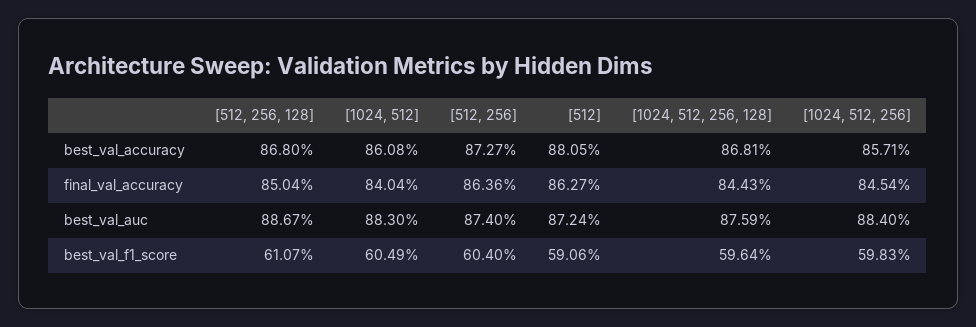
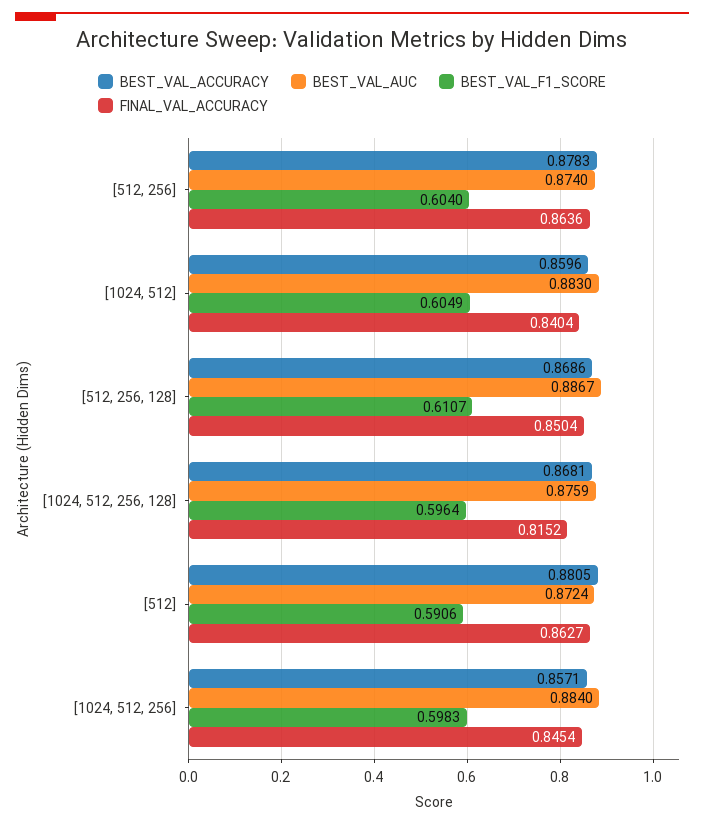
best_val_accuracy, [512, 256, 128]: 0.868 -> 0.8686
best_val_accuracy, [1024, 512]: 0.8608 -> 0.8596
best_val_accuracy, [512, 256]: 0.8727 -> 0.8783
final_val_accuracy, [1024, 512, 256, 128]: 0.8443 -> 0.8152

